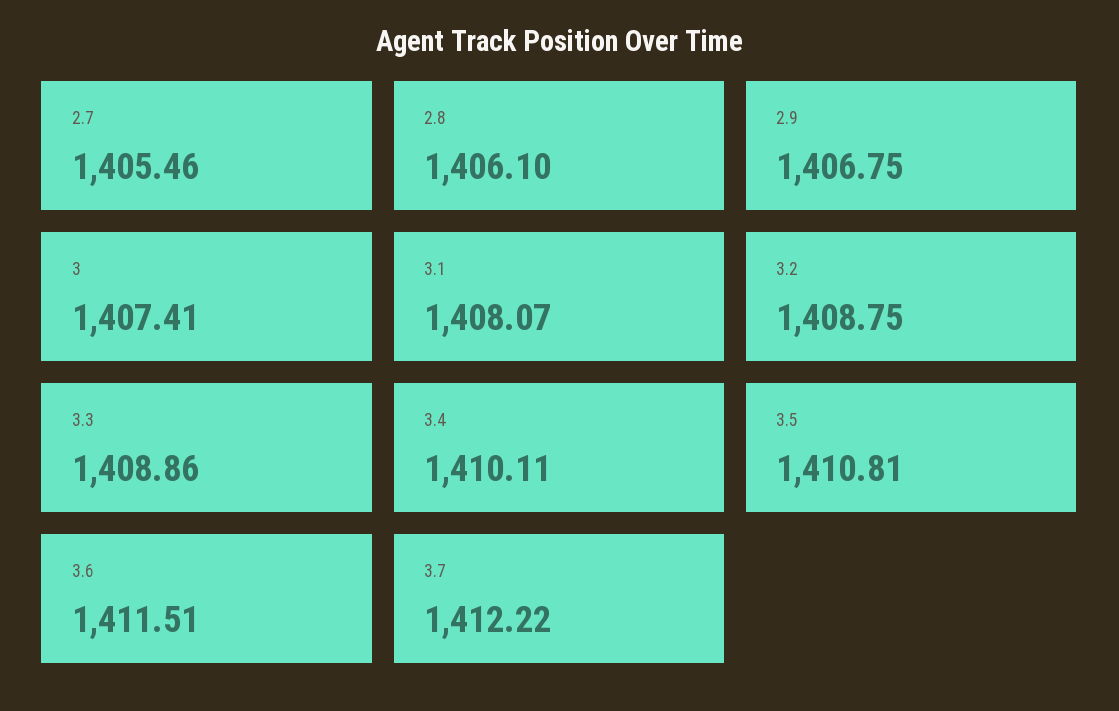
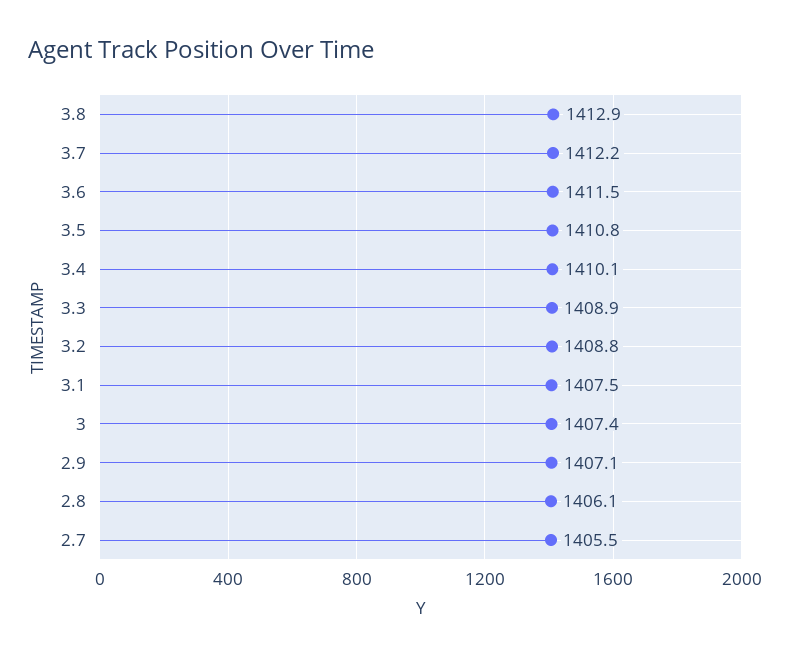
2.9: 1406.75 -> 1407.1
3.1: 1408.07 -> 1407.5
3.8: none -> 1412.9

